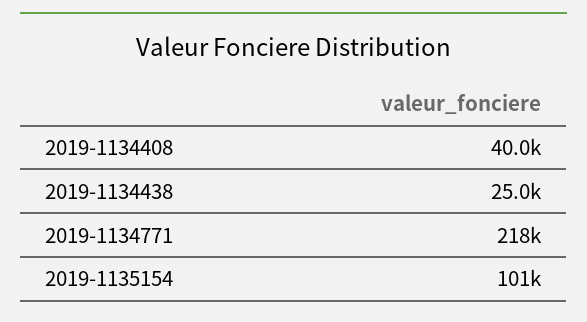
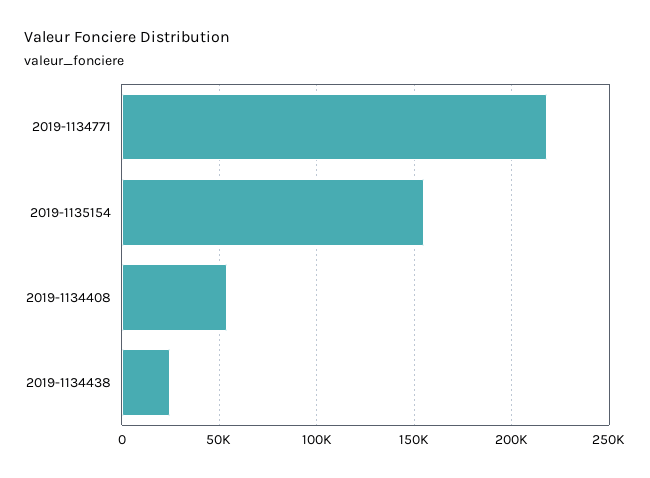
2019-1134408: 40000 -> 55000
2019-1135154: 101000 -> 155000

